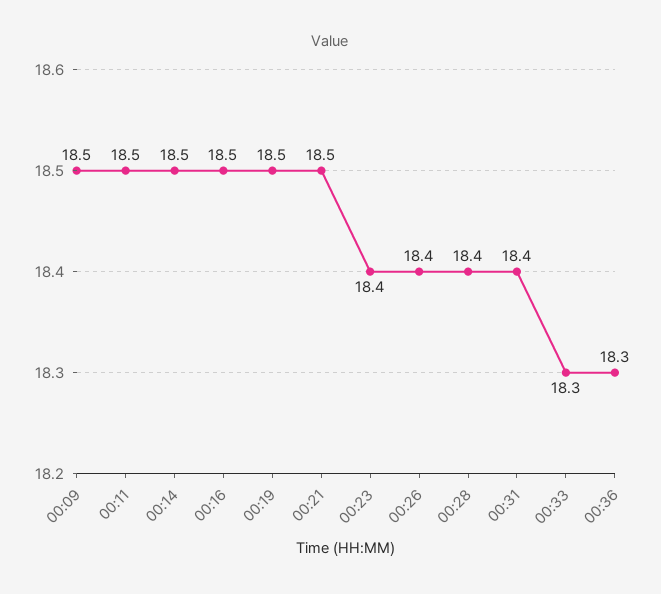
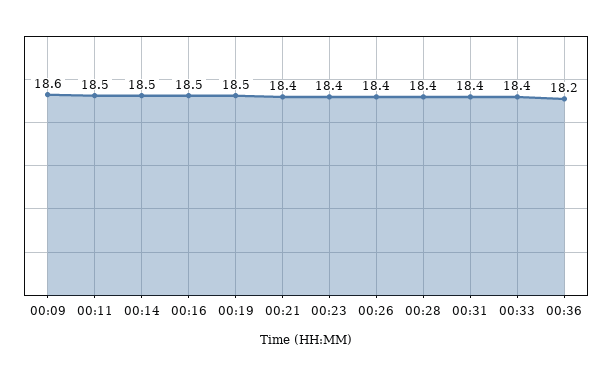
00:09: 18.5 -> 18.6
00:21: 18.5 -> 18.4
00:33: 18.3 -> 18.4
00:36: 18.3 -> 18.2

